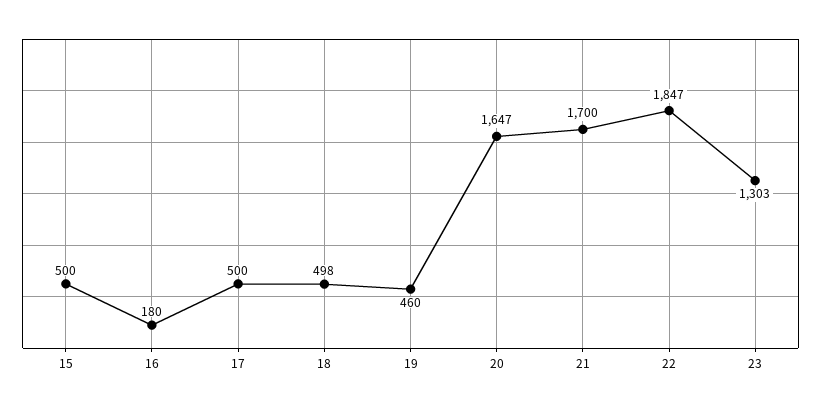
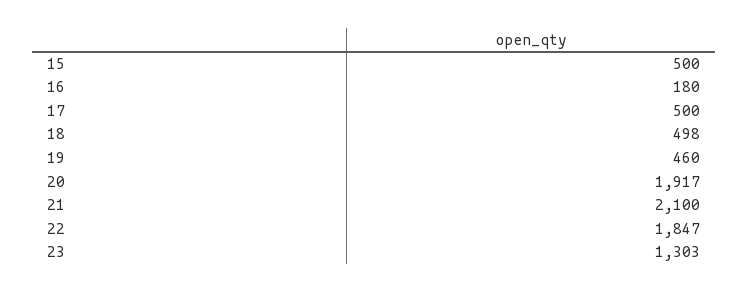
20: 1647 -> 1917
21: 1700 -> 2100

